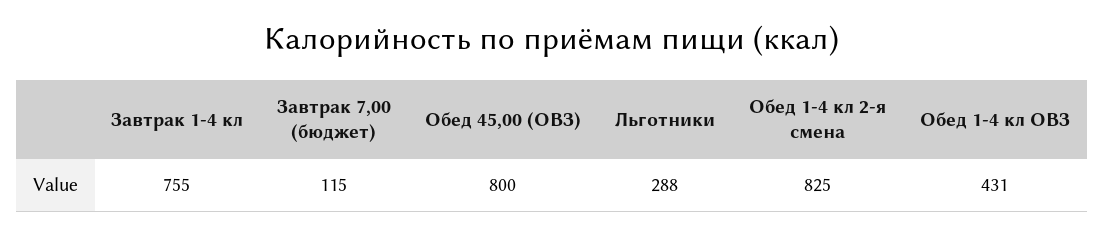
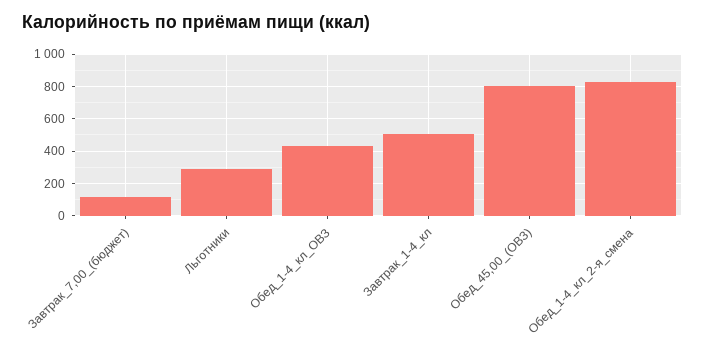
Завтрак 1-4 кл: 755 -> 500

